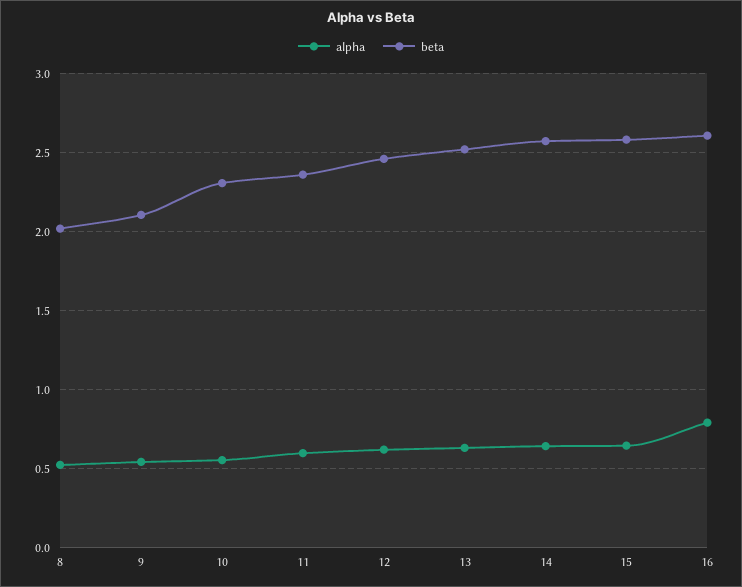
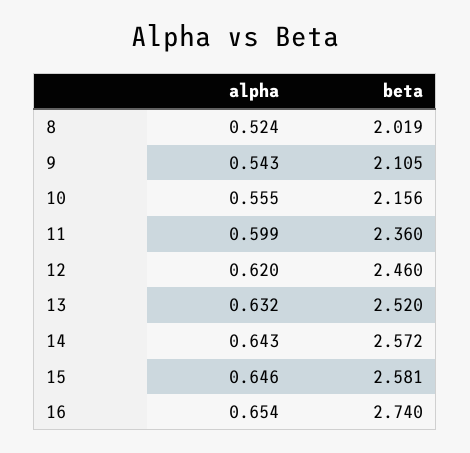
beta, 10: 2.3 -> 2.156
alpha, 16: 0.8 -> 0.654
beta, 16: 2.6 -> 2.74

